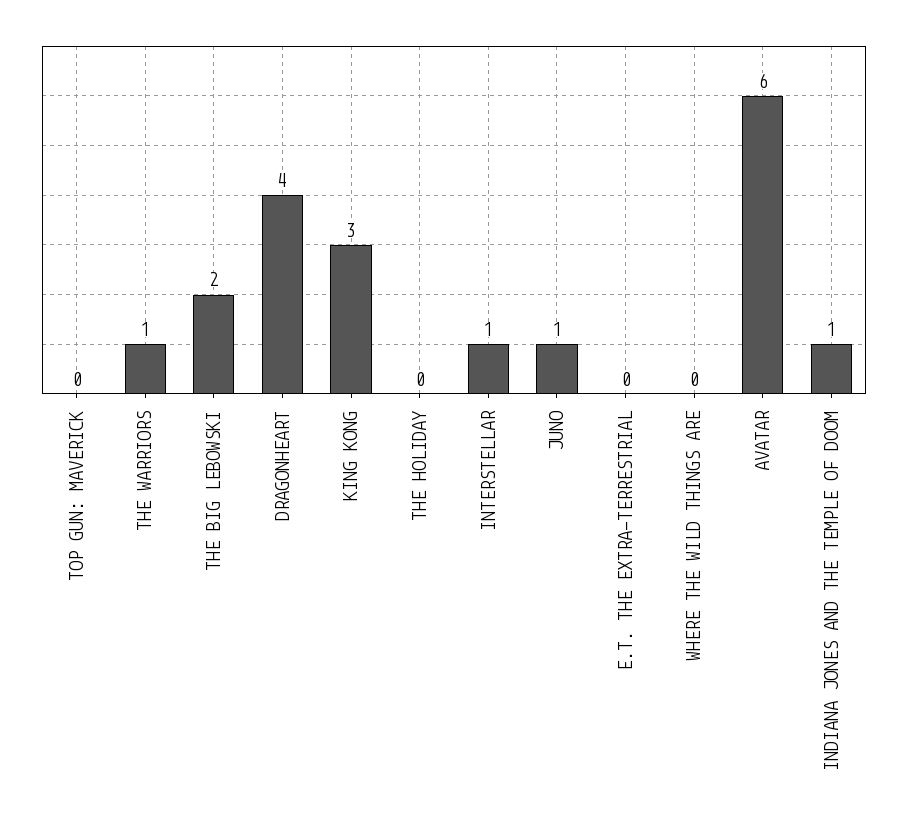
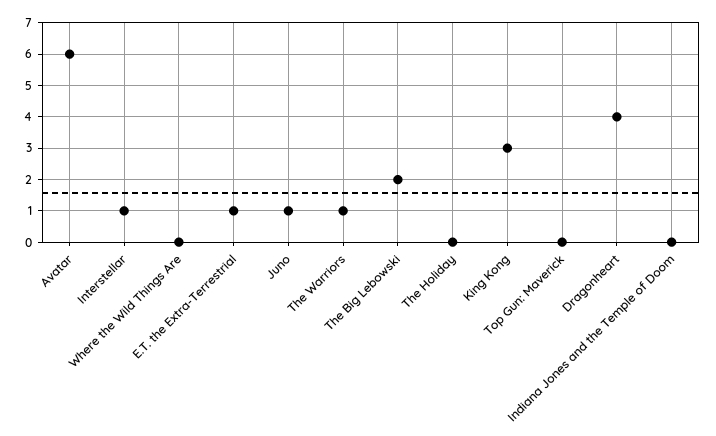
E.T. THE EXTRA-TERRESTRIAL: 0 -> 1
INDIANA JONES AND THE TEMPLE OF DOOM: 1 -> 0

